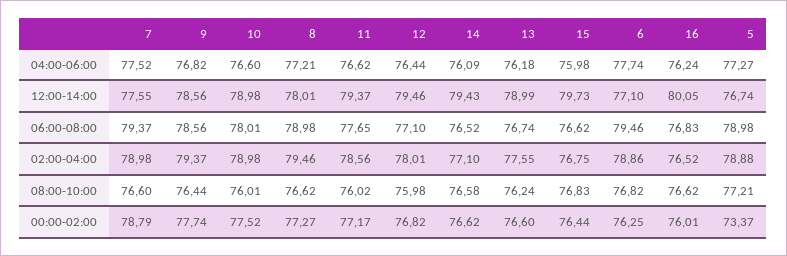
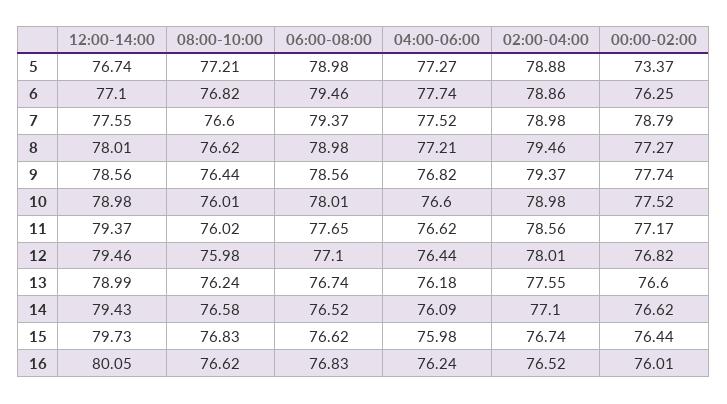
15, 02:00-04:00: 76.75 -> 76.74

